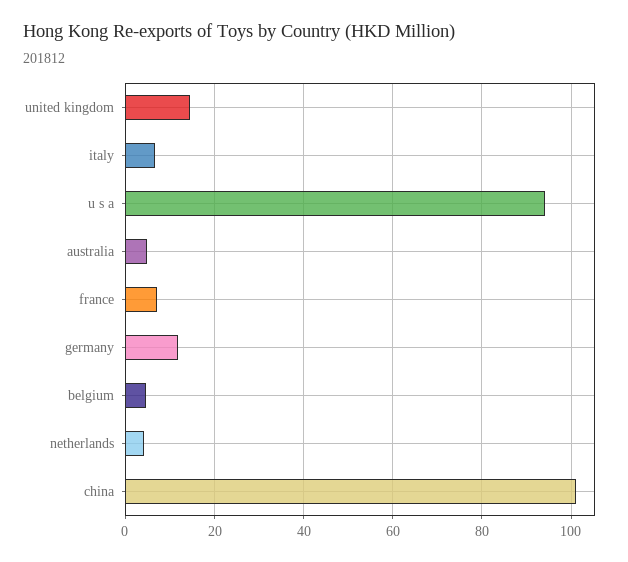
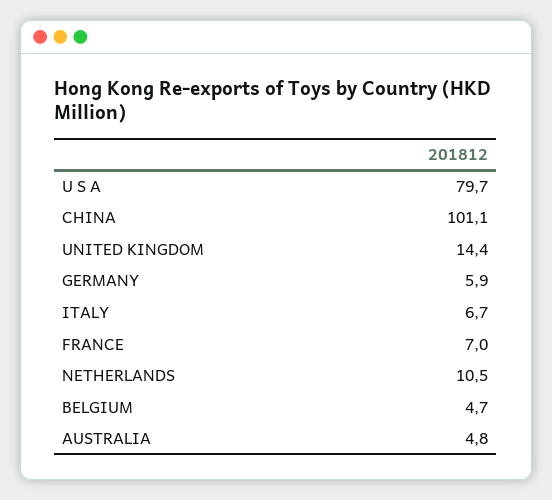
u s a: 94 -> 79.7
germany: 12 -> 5.9
netherlands: 4 -> 10.5

